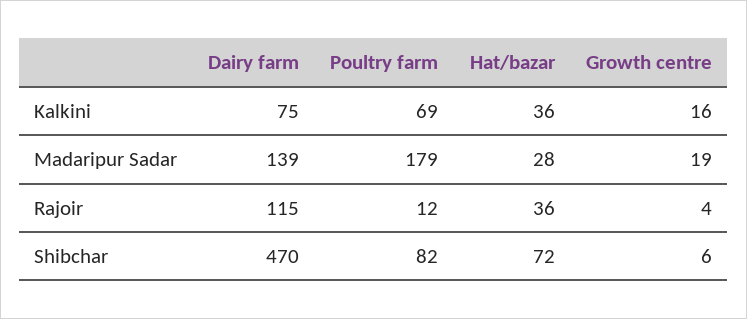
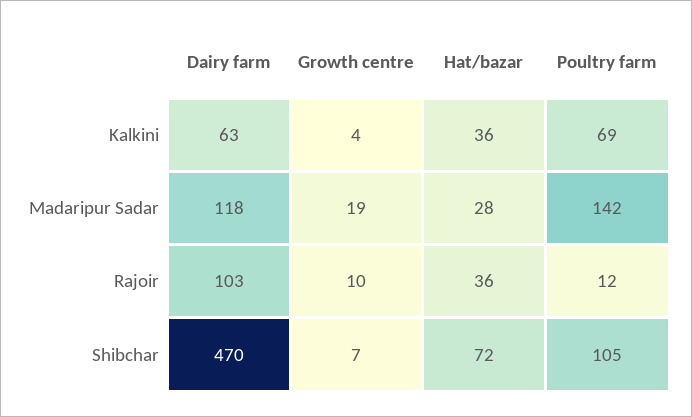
Dairy farm, Kalkini: 75 -> 63
Growth centre, Kalkini: 16 -> 4
Dairy farm, Madaripur Sadar: 139 -> 118
Poultry farm, Madaripur Sadar: 179 -> 142
Dairy farm, Rajoir: 115 -> 103
Growth centre, Rajoir: 4 -> 10
Poultry farm, Shibchar: 82 -> 105
Growth centre, Shibchar: 6 -> 7

